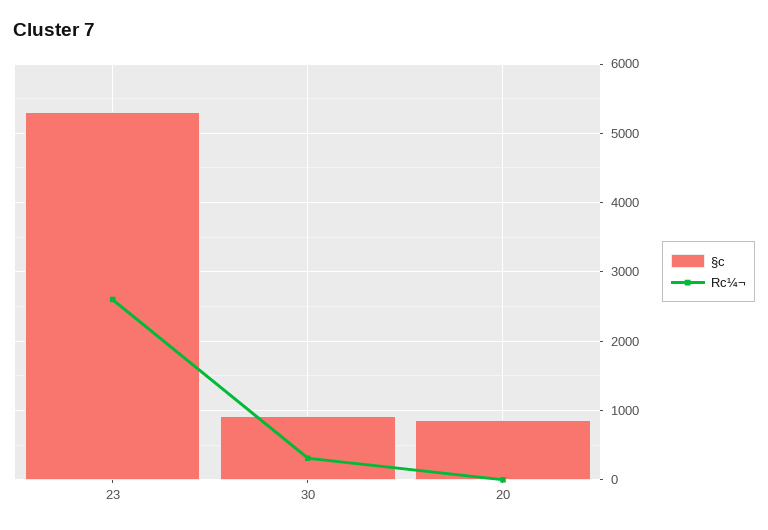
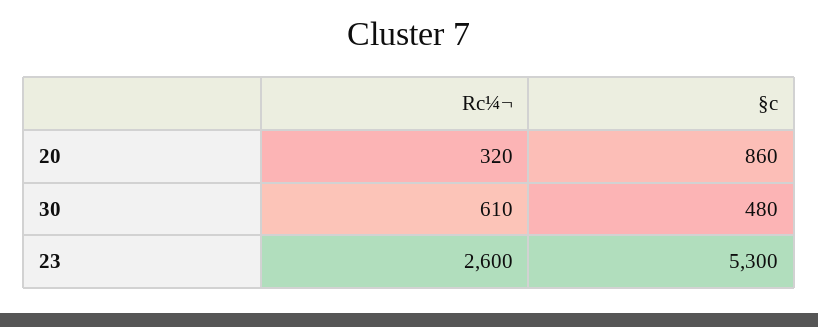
§c, 30: 900 -> 480
Rc¼¬, 30: 300 -> 610
Rc¼¬, 20: 0 -> 320

